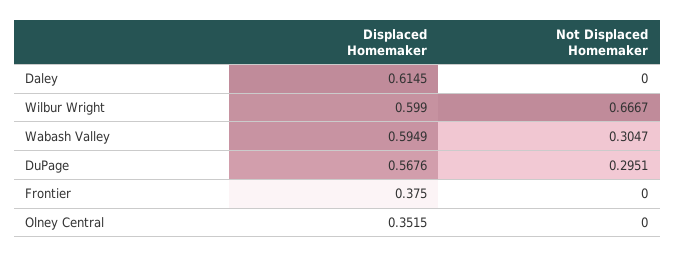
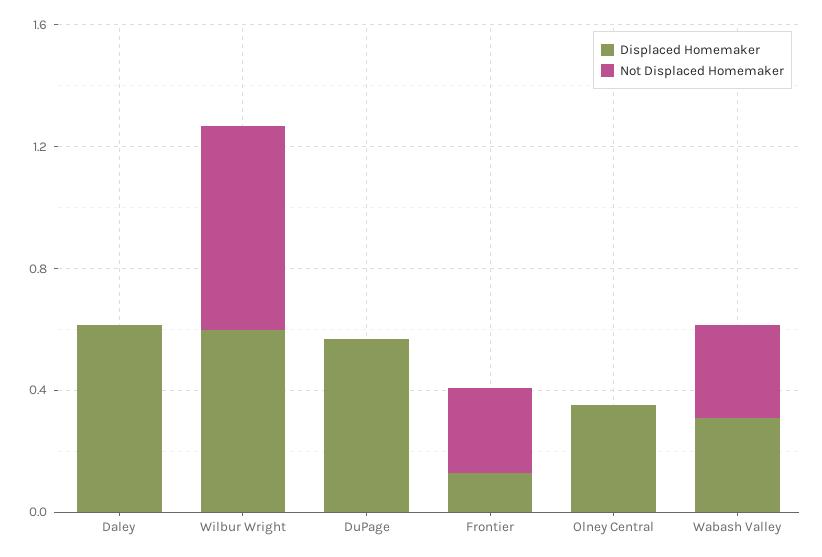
Displaced Homemaker, Wabash Valley: 0.5949 -> 0.3
Not Displaced Homemaker, DuPage: 0.2951 -> 0
Displaced Homemaker, Frontier: 0.375 -> 0.1
Not Displaced Homemaker, Frontier: 0 -> 0.3

